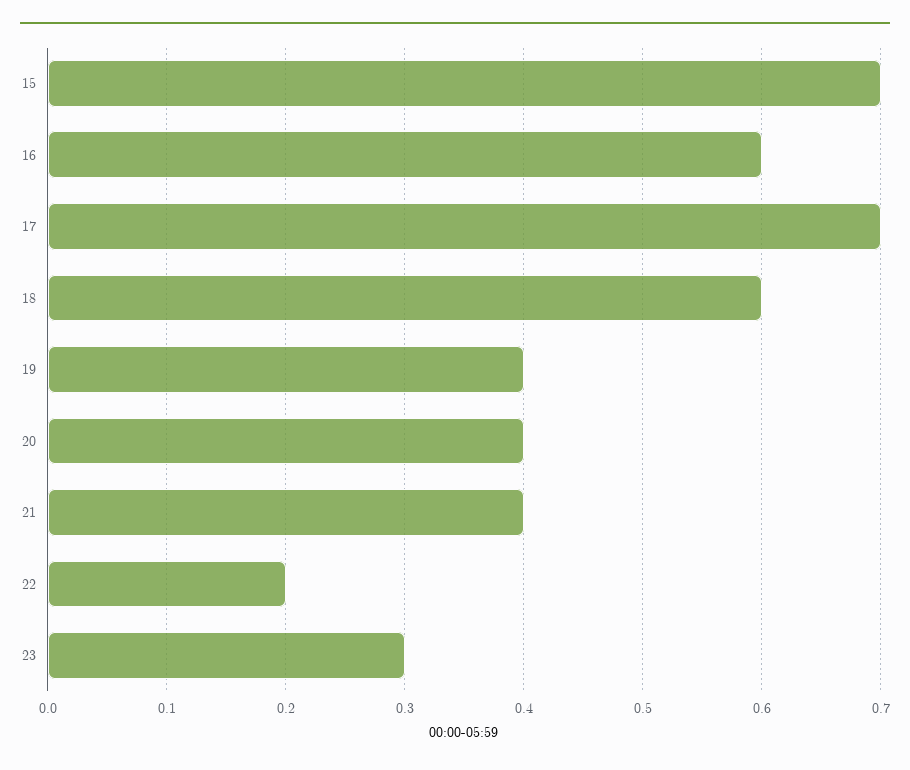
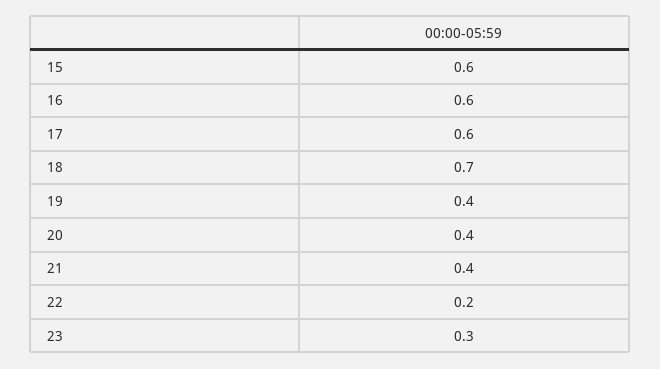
15: 0.7 -> 0.6
17: 0.7 -> 0.6
18: 0.6 -> 0.7

